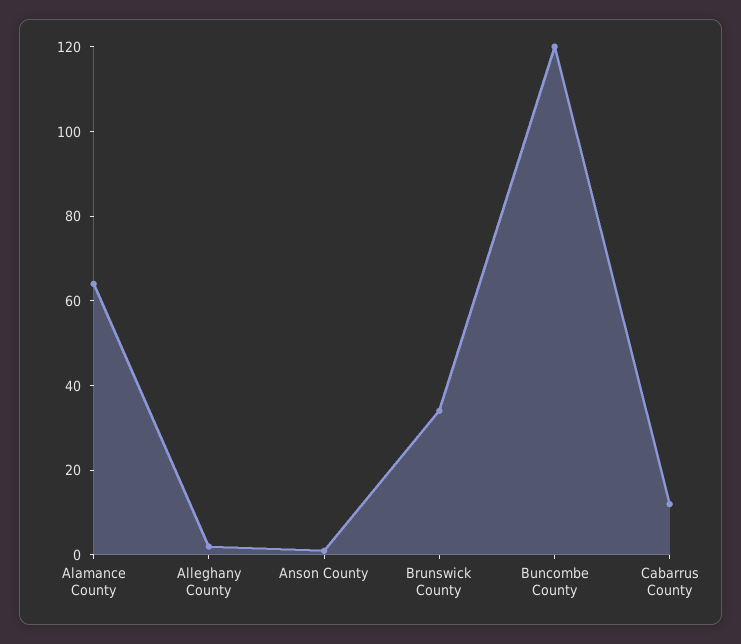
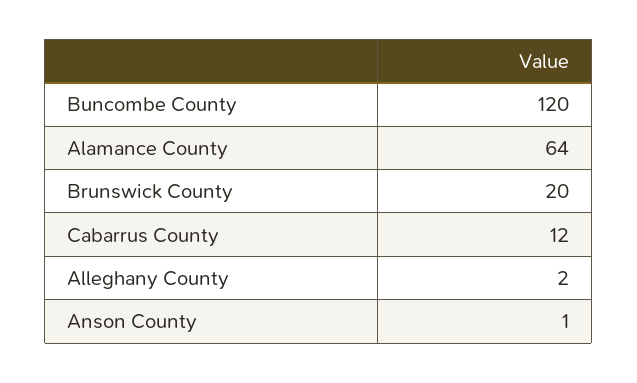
Brunswick County: 35 -> 20

